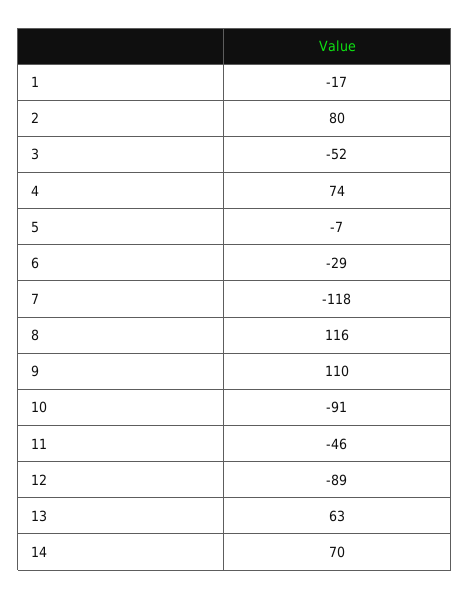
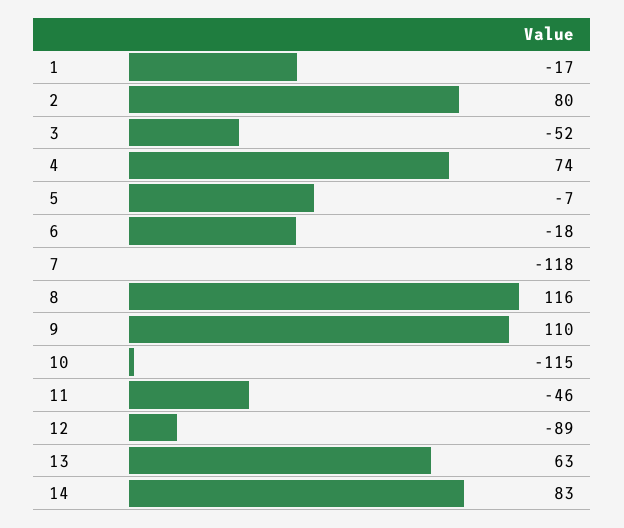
6: -29 -> -18
10: -91 -> -115
14: 70 -> 83

